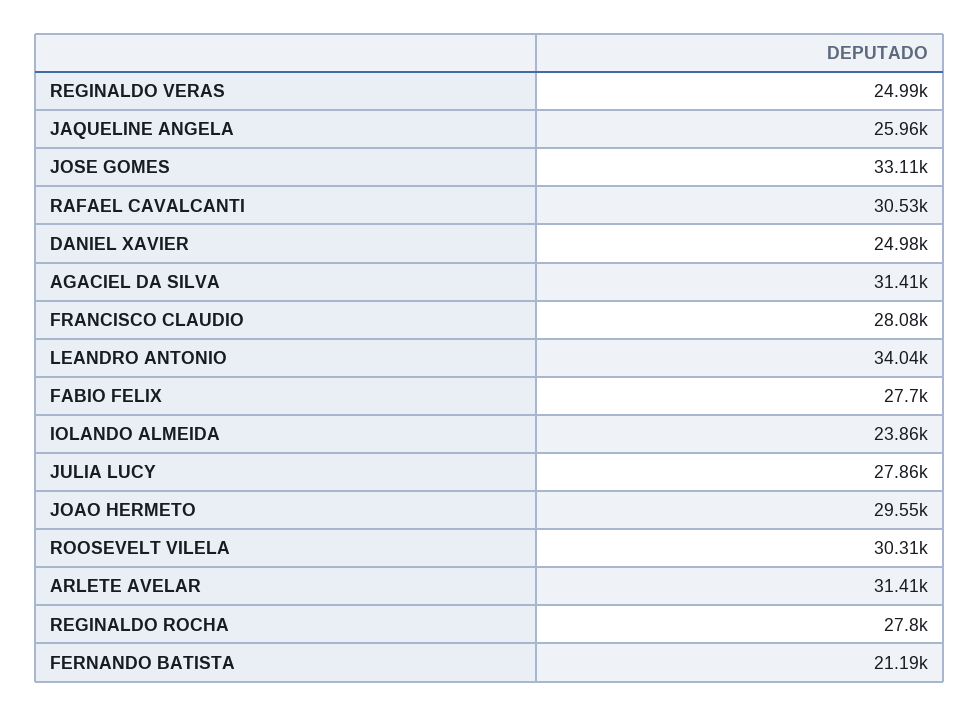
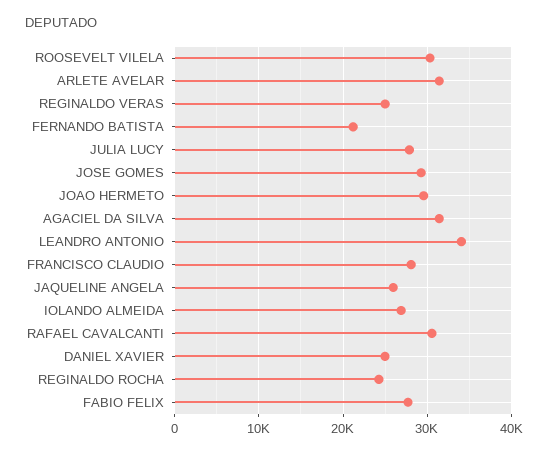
JOSE GOMES: 33110 -> 29000
IOLANDO ALMEIDA: 23860 -> 27000
REGINALDO ROCHA: 27800 -> 24000

